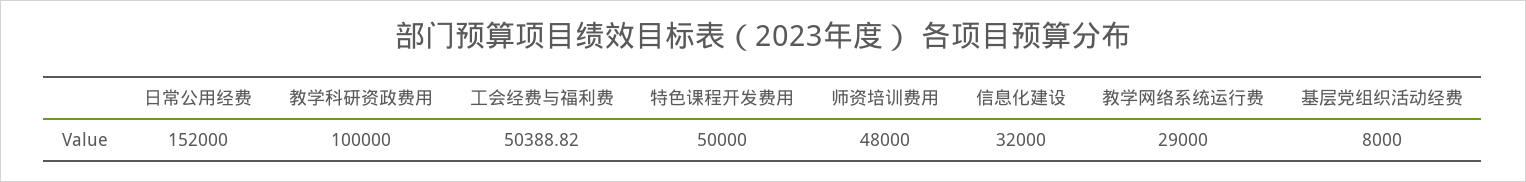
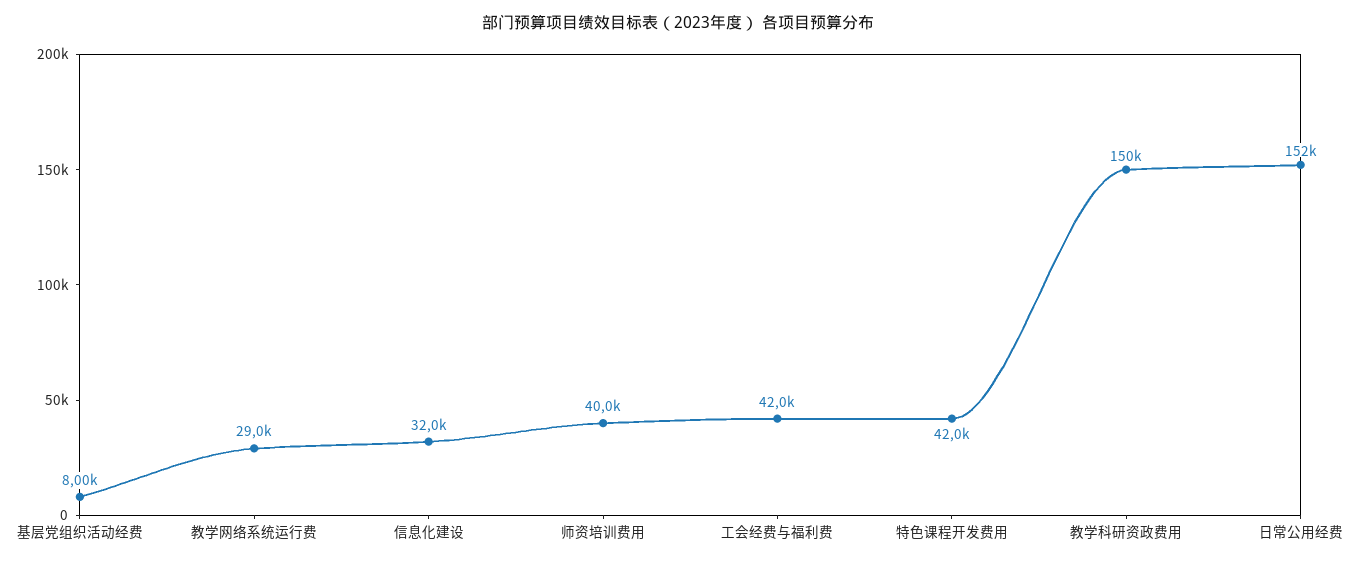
教学科研资政费用: 100000 -> 150000
工会经费与福利费: 50388.82 -> 42000
特色课程开发费用: 50000 -> 42000
师资培训费用: 48000 -> 40000

